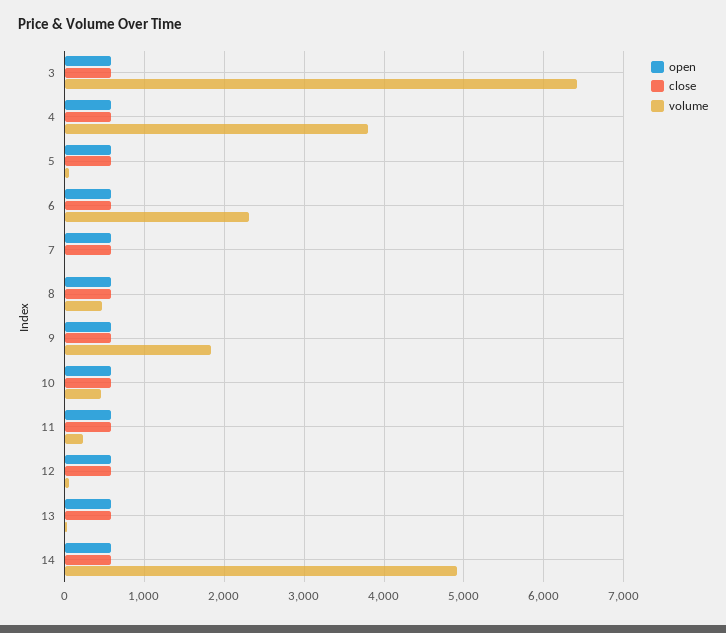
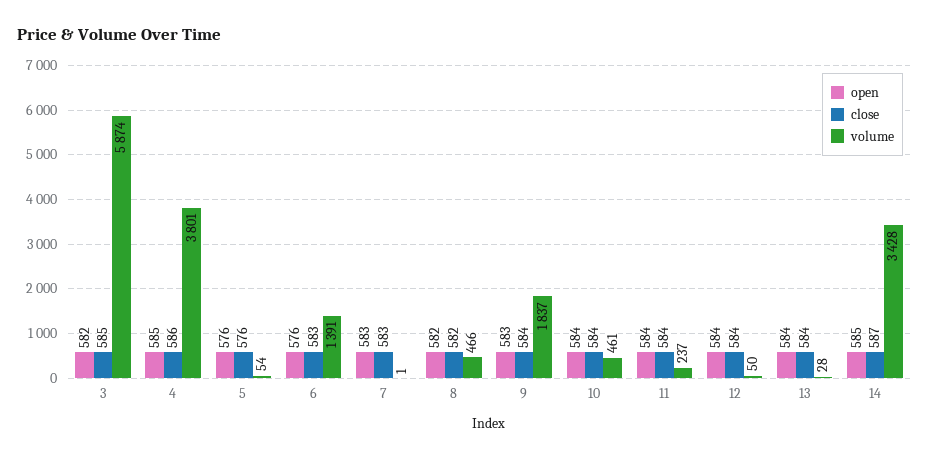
volume, 3: 6400 -> 5874
volume, 6: 2300 -> 1391
volume, 14: 4900 -> 3428

